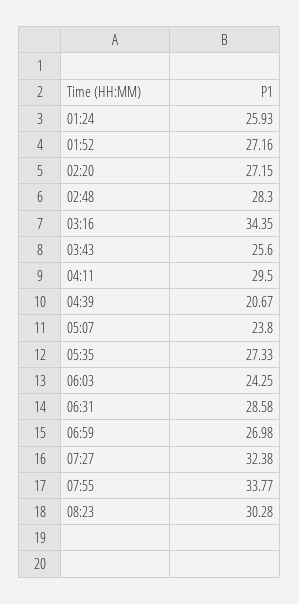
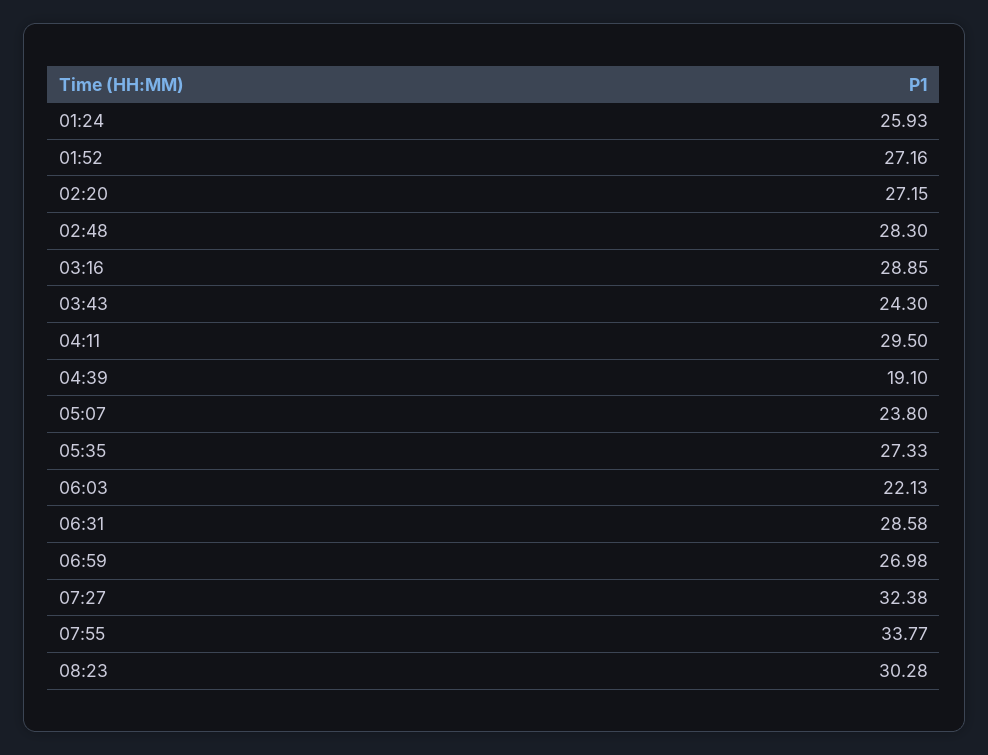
03:16: 34.35 -> 28.85
03:43: 25.6 -> 24.3
04:39: 20.67 -> 19.1
06:03: 24.25 -> 22.13

